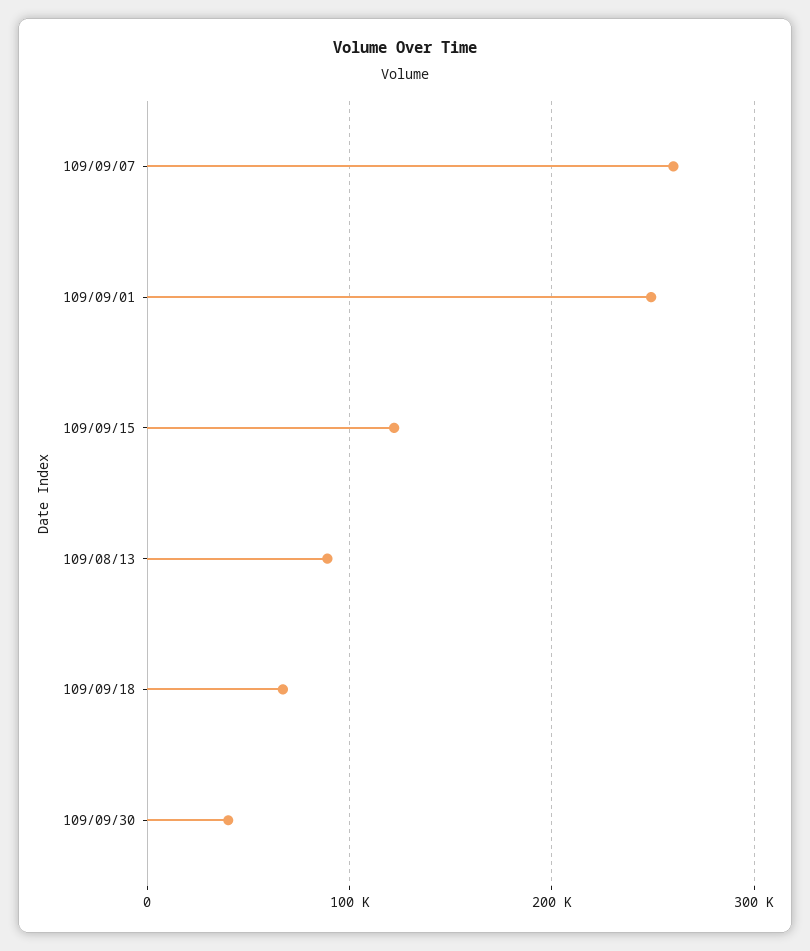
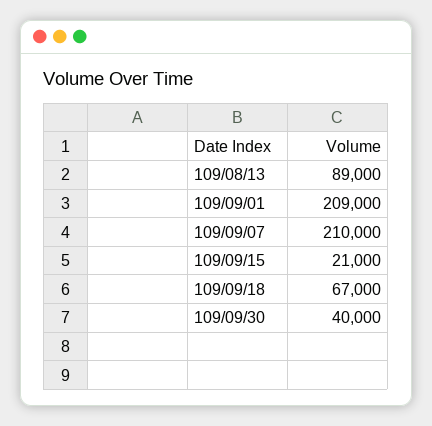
109/09/07: 260000 -> 210000
109/09/01: 250000 -> 209000
109/09/15: 120000 -> 21000

